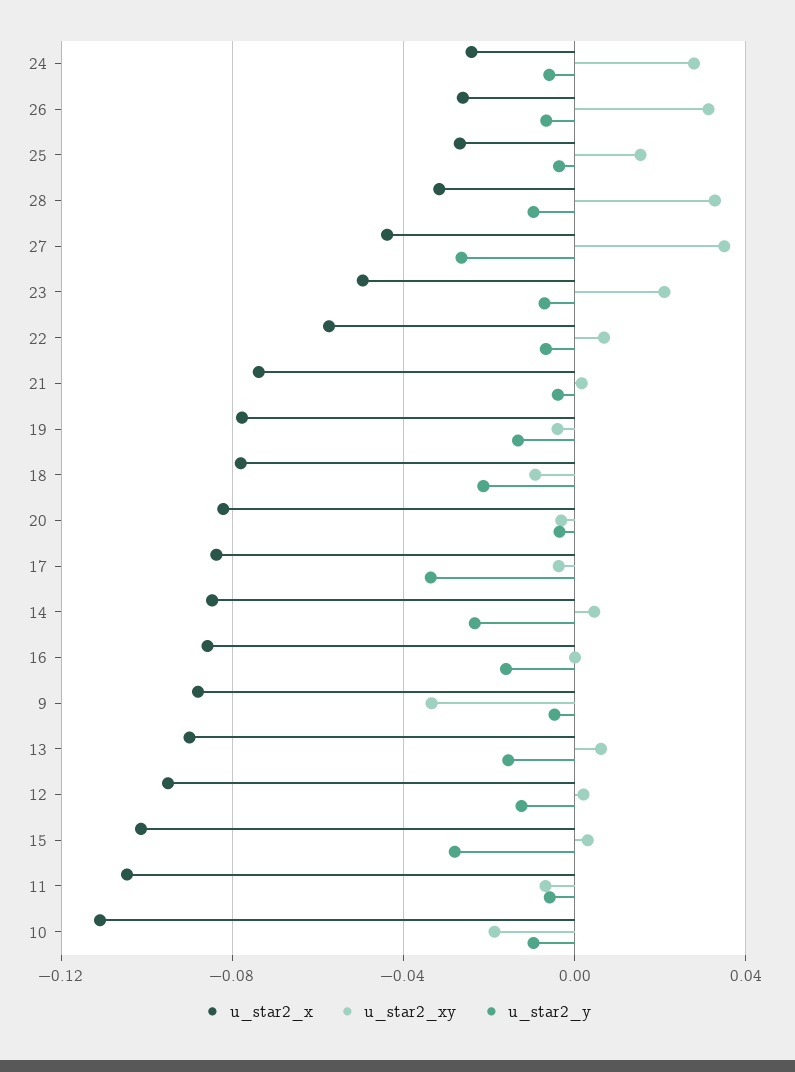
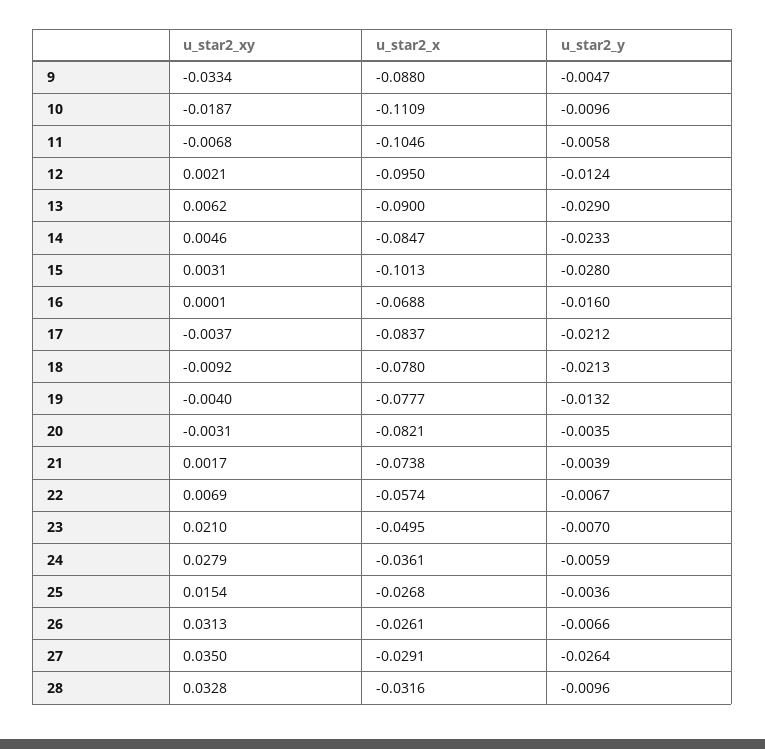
u_star2_x, 24: -0.025 -> -0.0361
u_star2_x, 27: -0.045 -> -0.0291
u_star2_y, 17: -0.035 -> -0.0212
u_star2_x, 16: -0.085 -> -0.0688
u_star2_y, 13: -0.015 -> -0.029

